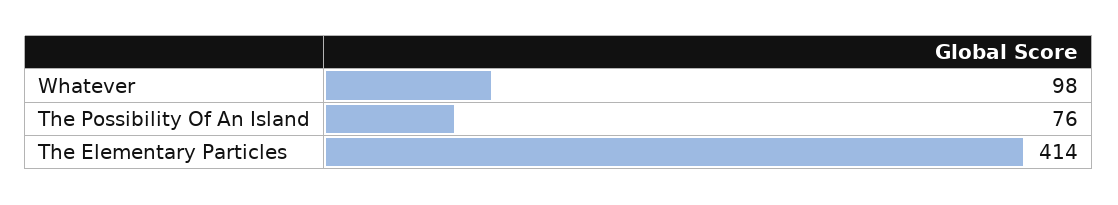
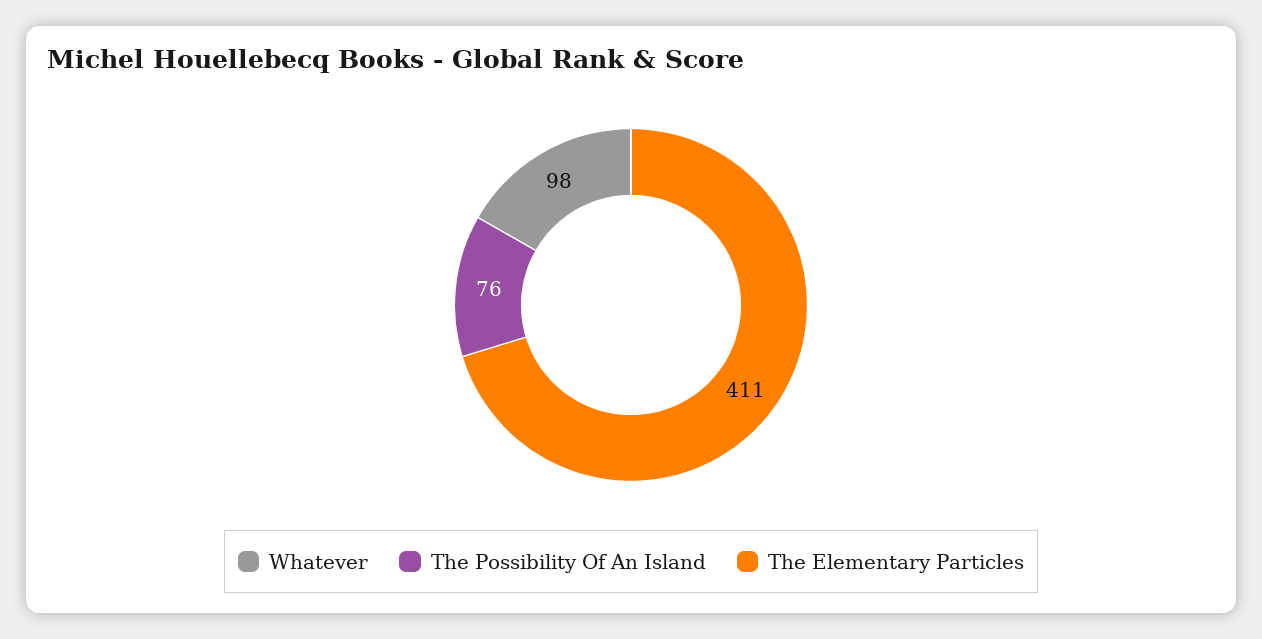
The Elementary Particles: 414 -> 411

